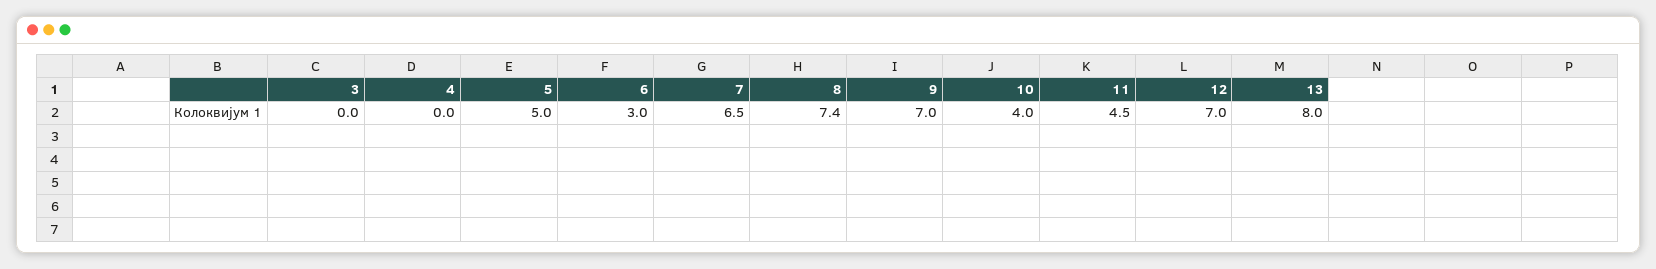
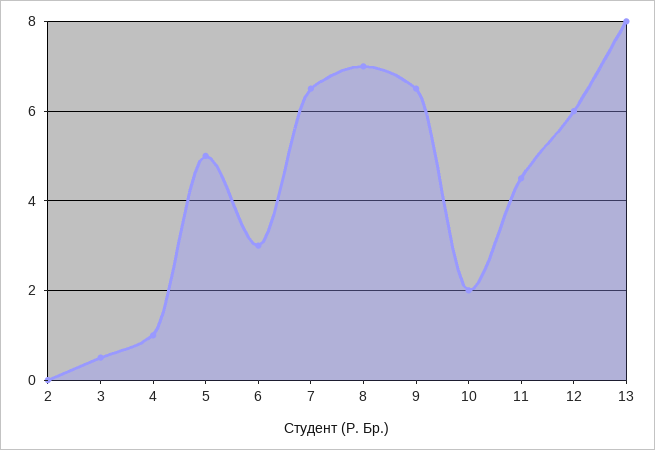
3: 0 -> 0.5
4: 0 -> 1
8: 7.4 -> 7
9: 7 -> 6.5
10: 4 -> 2
12: 7 -> 6
2: none -> 0

